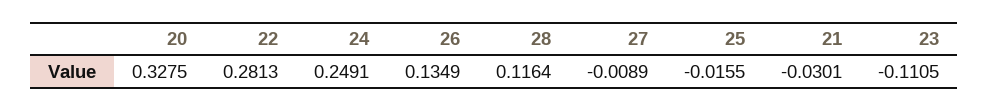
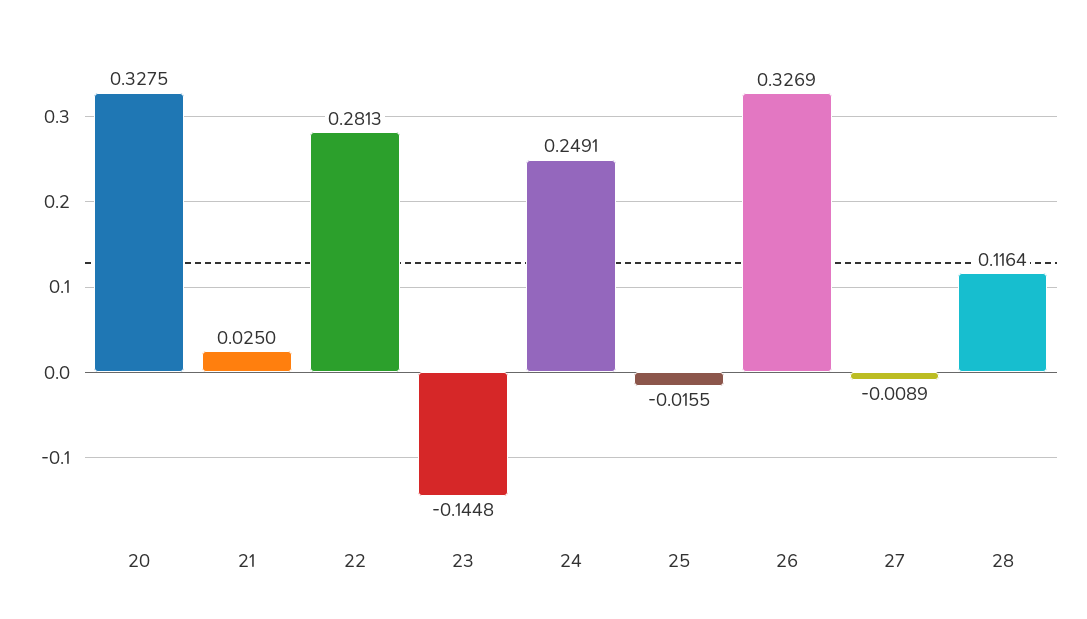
26: 0.1349 -> 0.3269
21: -0.0301 -> 0.025
23: -0.1105 -> -0.1448

